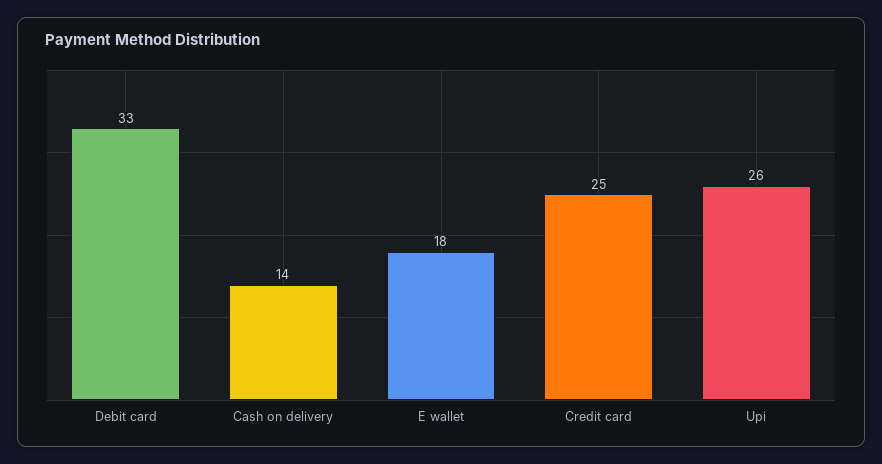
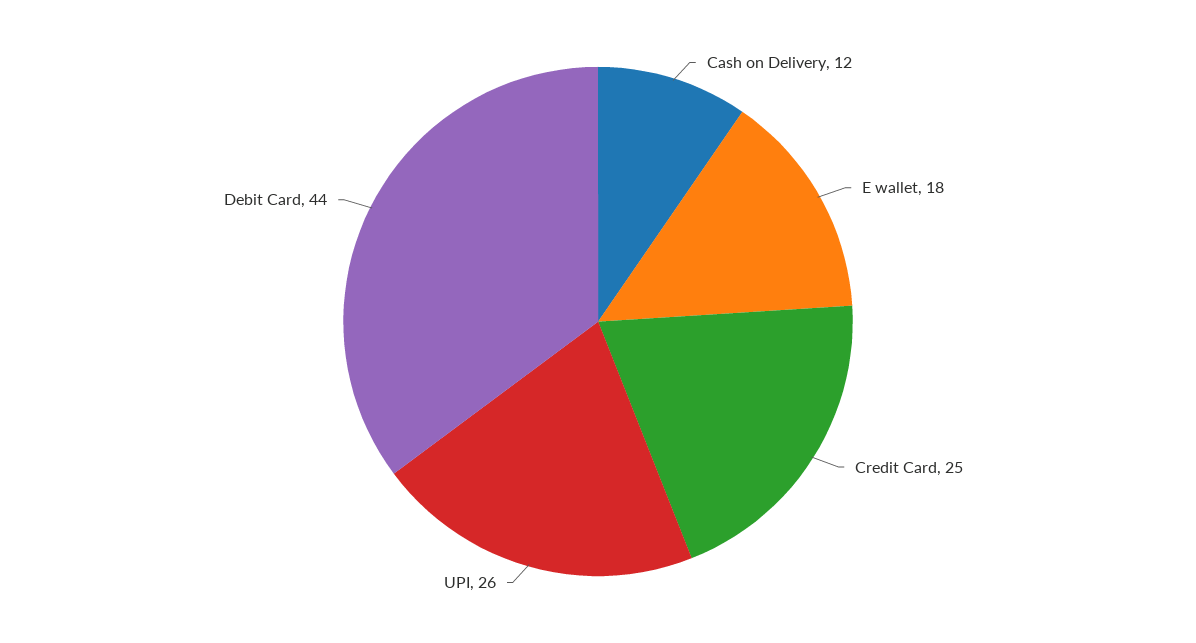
Debit card: 33 -> 44
Cash on delivery: 14 -> 12

